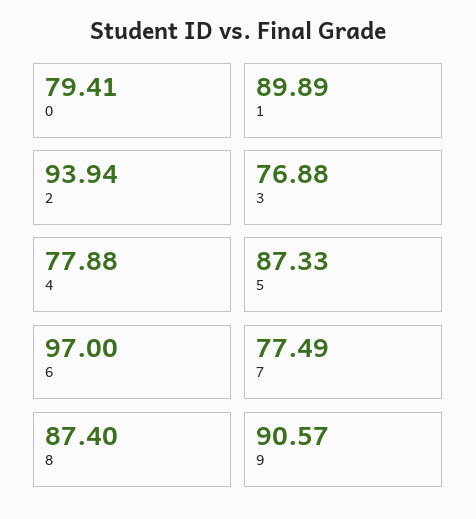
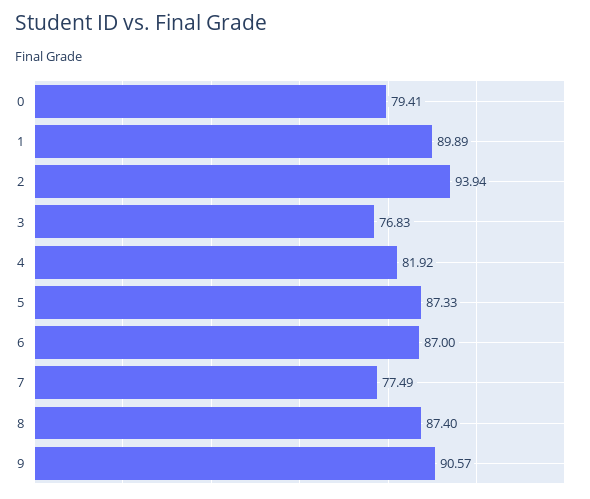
3: 76.88 -> 76.83
4: 77.88 -> 81.92
6: 97 -> 87

